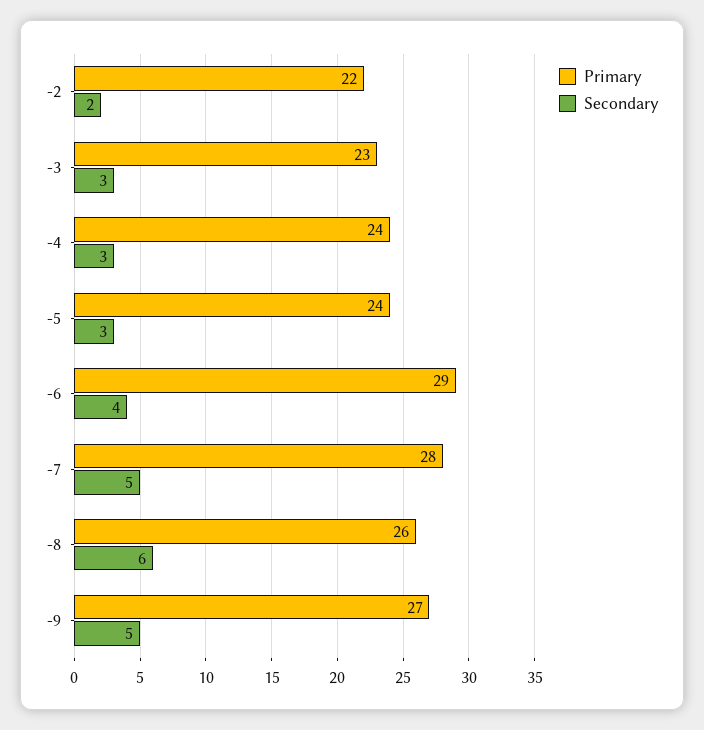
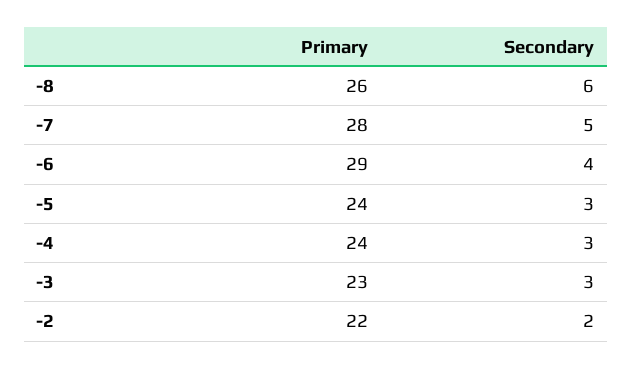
Primary, -9: 27 -> none
Secondary, -9: 5 -> none

